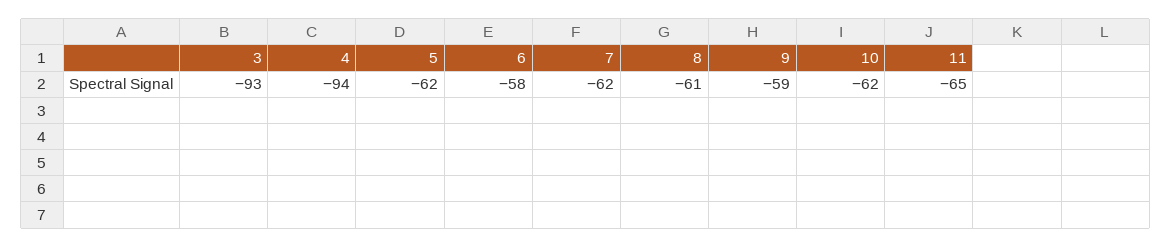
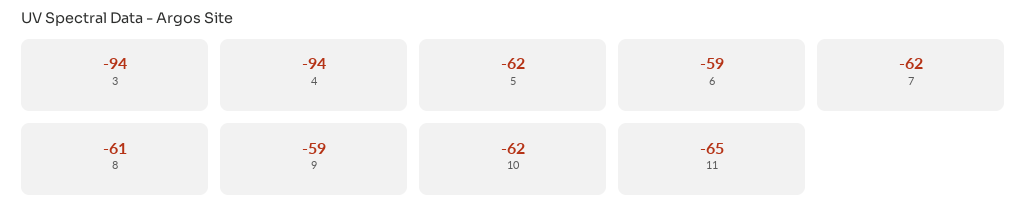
3: -93 -> -94
6: -58 -> -59

